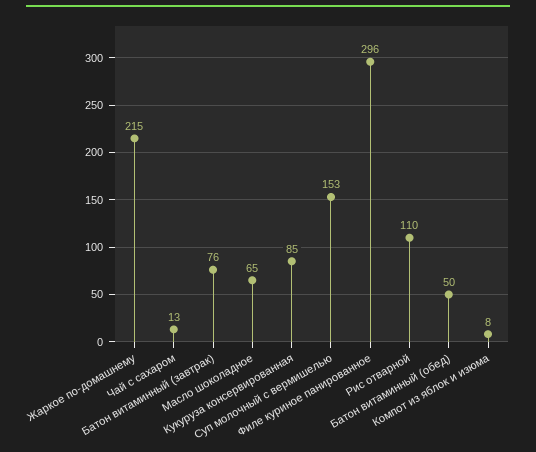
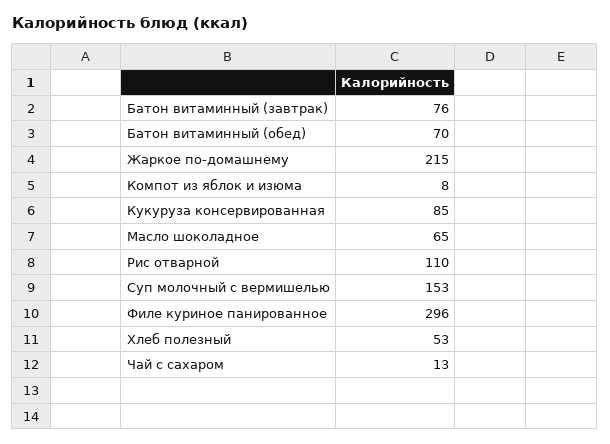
Батон витаминный (обед): 50 -> 70
Хлеб полезный: none -> 53

